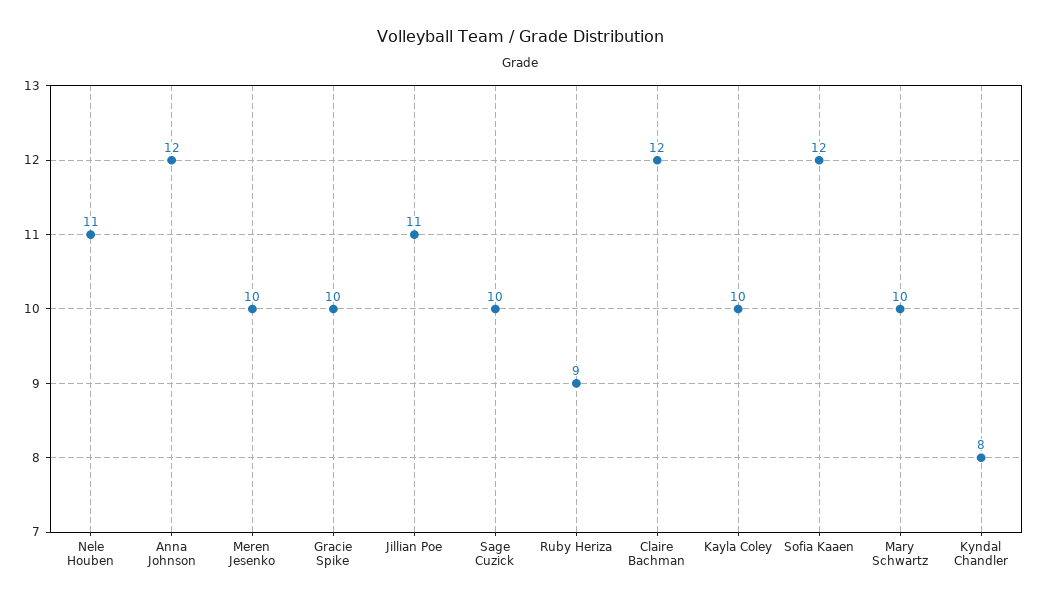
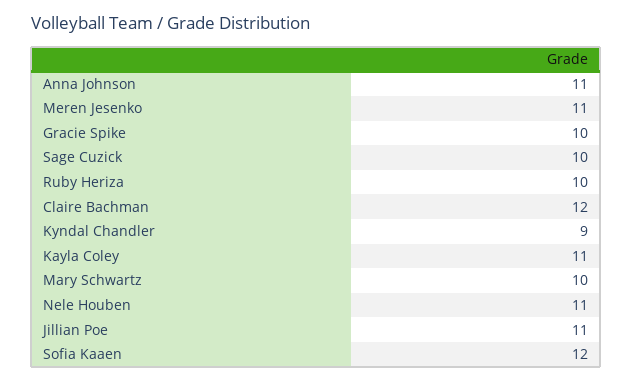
Anna Johnson: 12 -> 11
Meren Jesenko: 10 -> 11
Ruby Heriza: 9 -> 10
Kayla Coley: 10 -> 11
Kyndal Chandler: 8 -> 9

